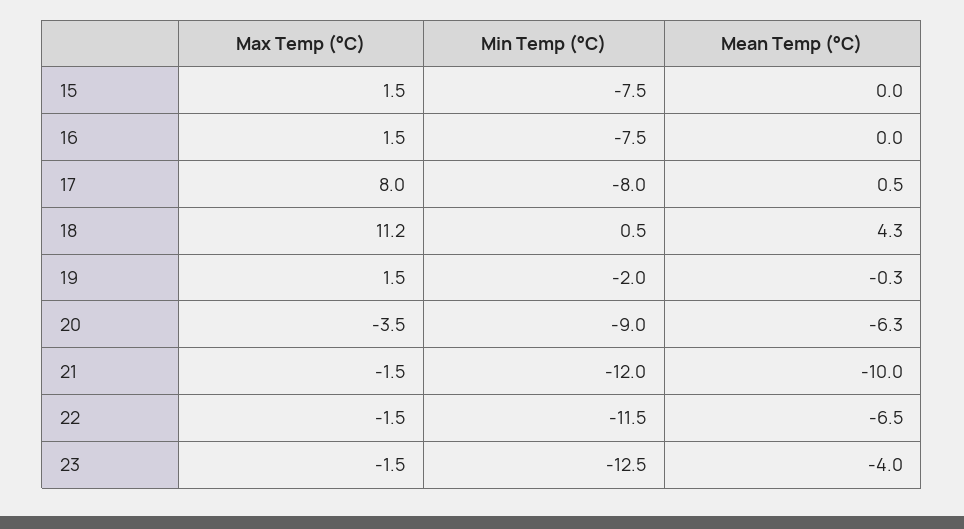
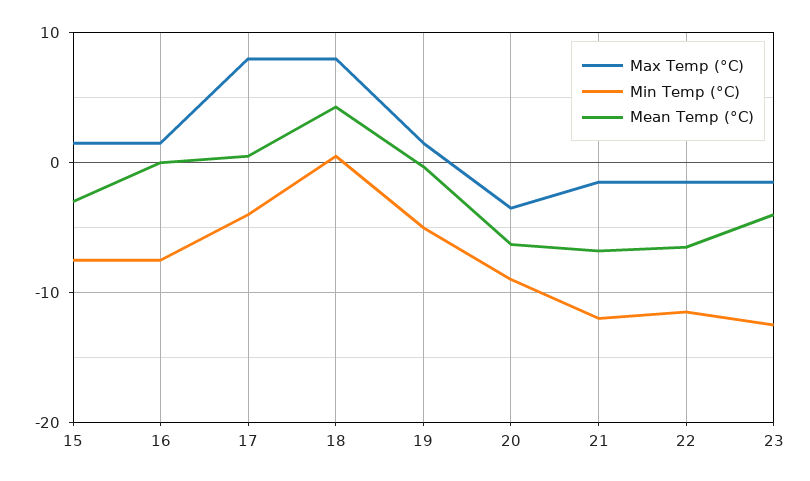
Mean Temp (°C), 15: 0 -> -3
Min Temp (°C), 17: -8 -> -4
Max Temp (°C), 18: 11.2 -> 8
Min Temp (°C), 19: -2 -> -5
Mean Temp (°C), 21: -10 -> -7

